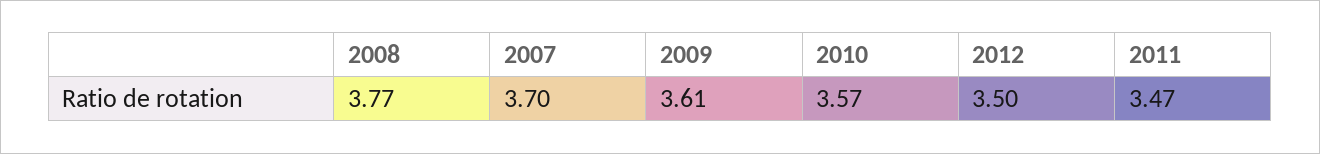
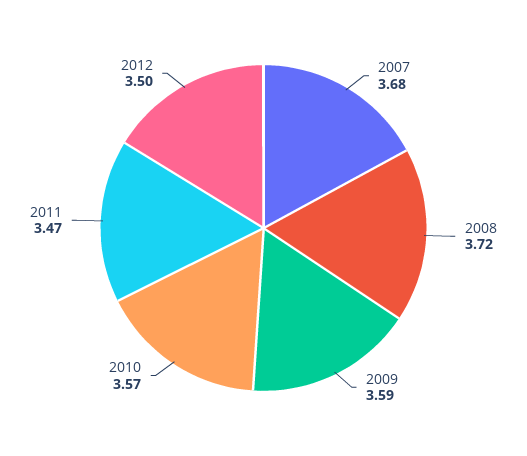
2008: 3.77 -> 3.72
2007: 3.7 -> 3.68
2009: 3.61 -> 3.59

